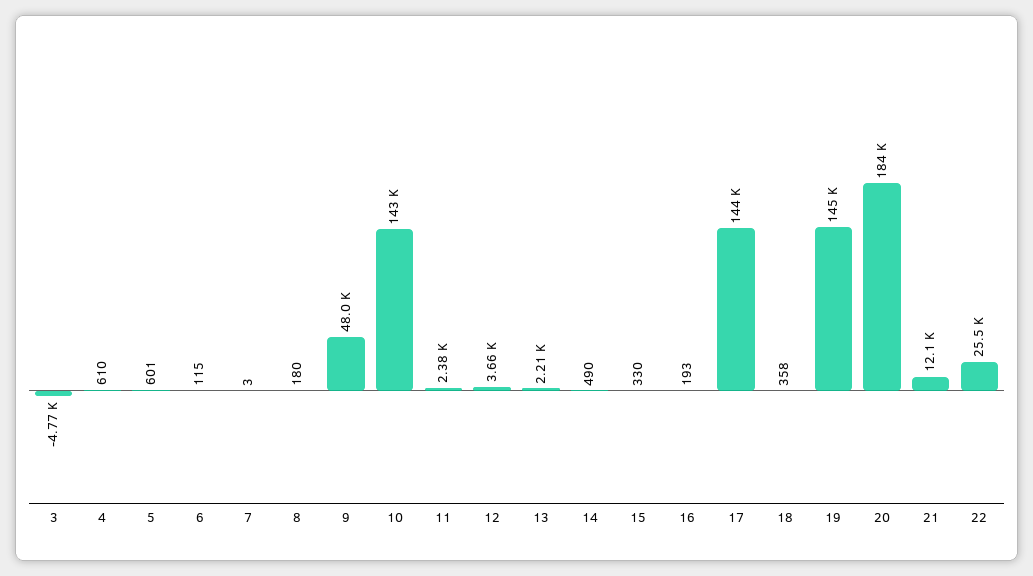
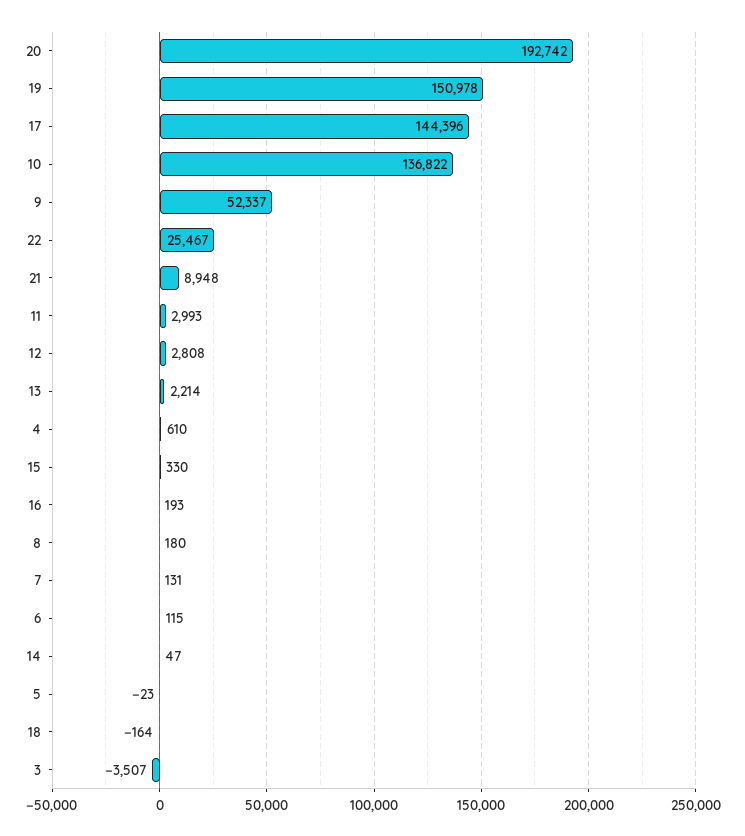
3: -4770 -> -3507
5: 601 -> -23
7: 3 -> 131
9: 48000 -> 52337
10: 143000 -> 136822
11: 2380 -> 2993
12: 3660 -> 2808
14: 490 -> 47
18: 358 -> -164
19: 145000 -> 150978
20: 184000 -> 192742
21: 12100 -> 8948

